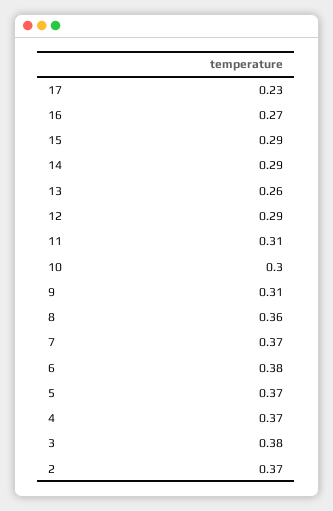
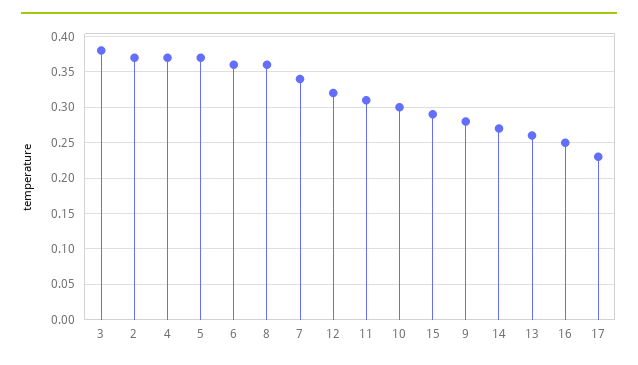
16: 0.27 -> 0.25
14: 0.29 -> 0.27
12: 0.29 -> 0.32
9: 0.31 -> 0.28
7: 0.37 -> 0.34
6: 0.38 -> 0.36

